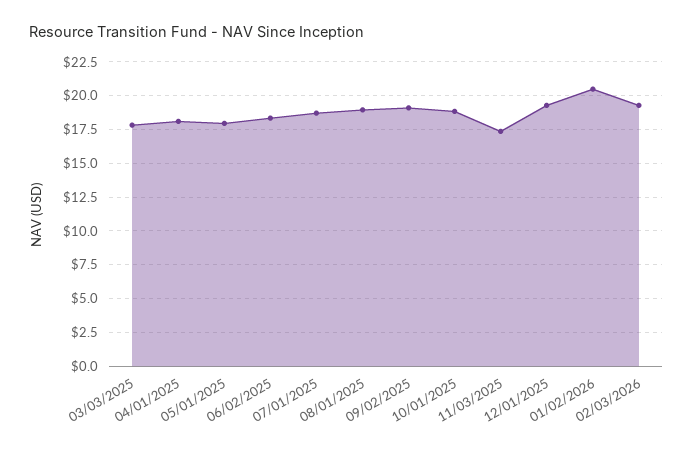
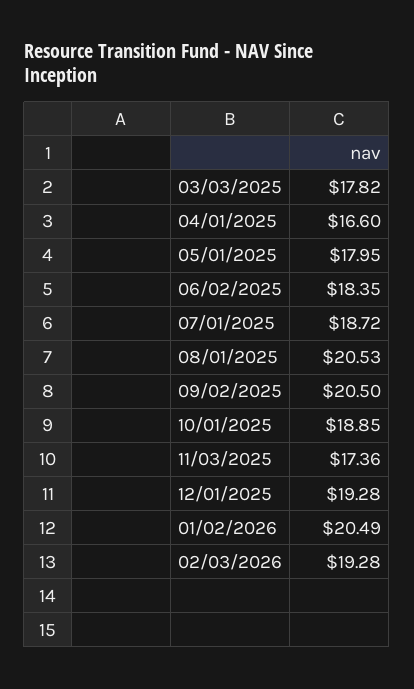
04/01/2025: 18 -> 16.6
08/01/2025: 19 -> 20.53
09/02/2025: 19 -> 20.5

